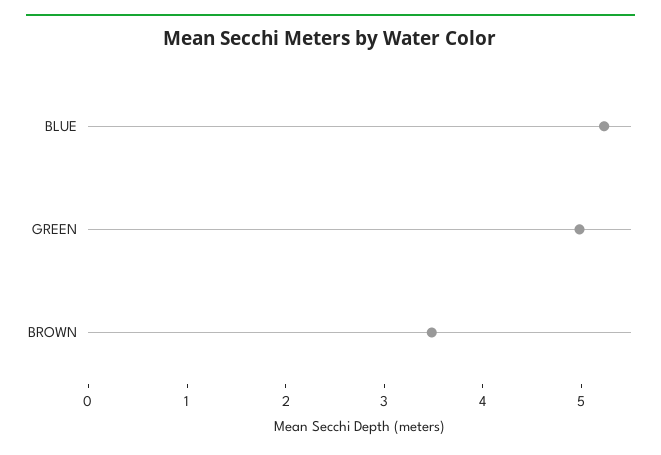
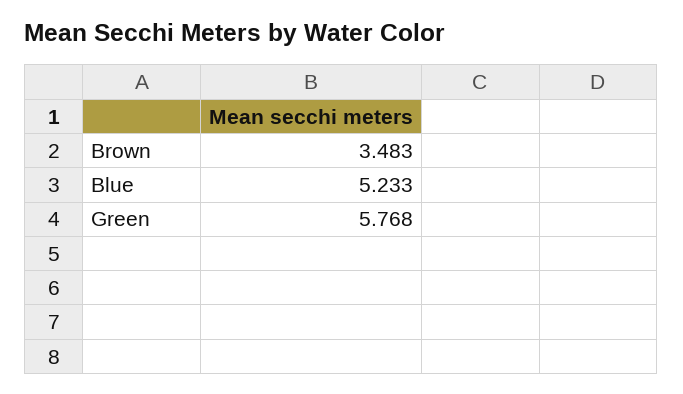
GREEN: 5 -> 5.768

